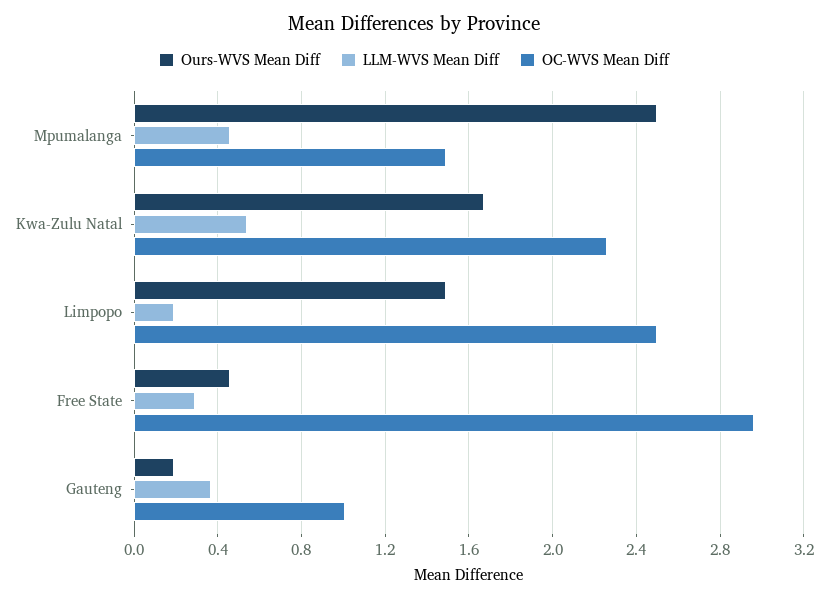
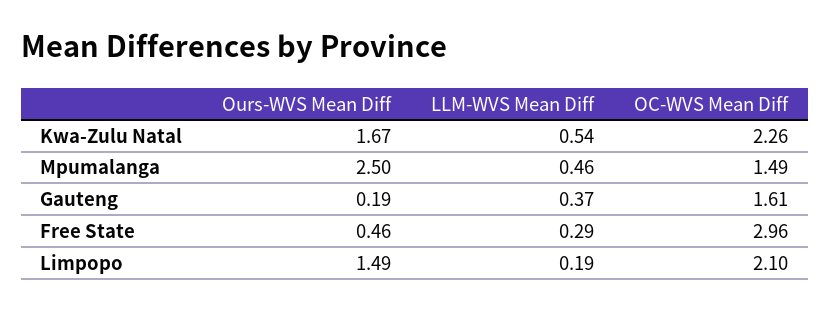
OC-WVS Mean Diff, Limpopo: 2.5 -> 2.1
OC-WVS Mean Diff, Gauteng: 1 -> 1.61

